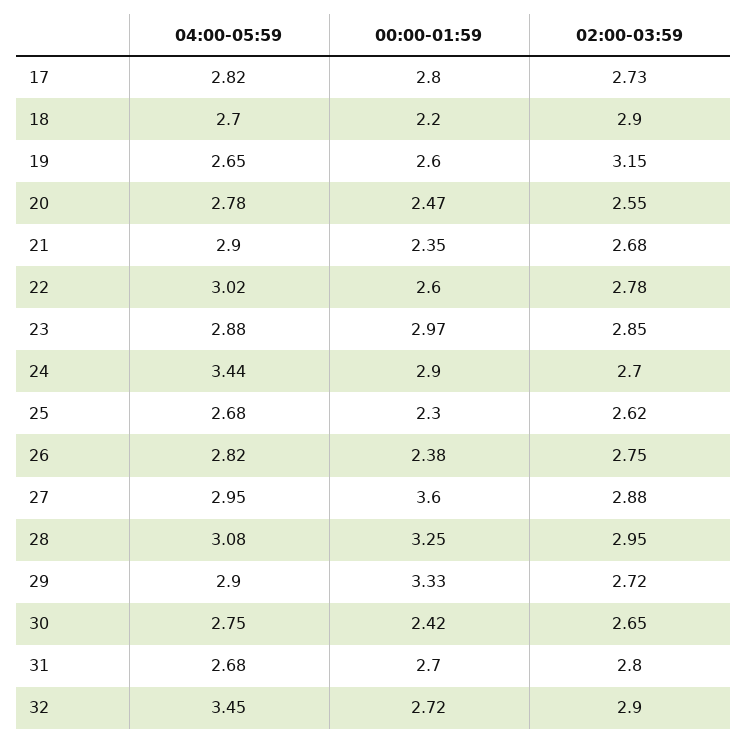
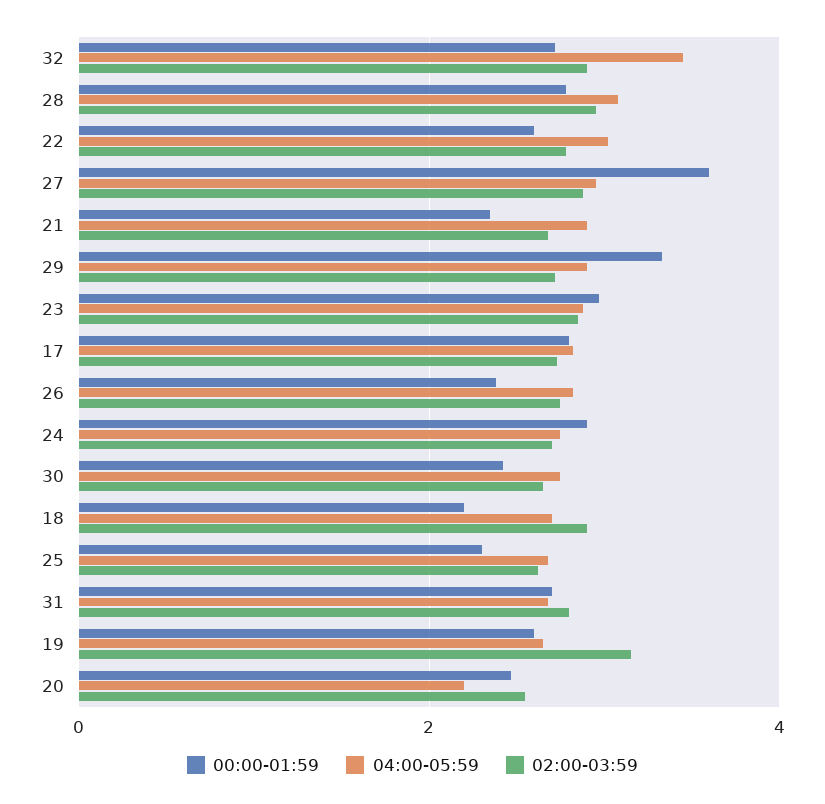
04:00-05:59, 20: 2.78 -> 2.2
04:00-05:59, 24: 3.44 -> 2.8
00:00-01:59, 28: 3.25 -> 2.8

